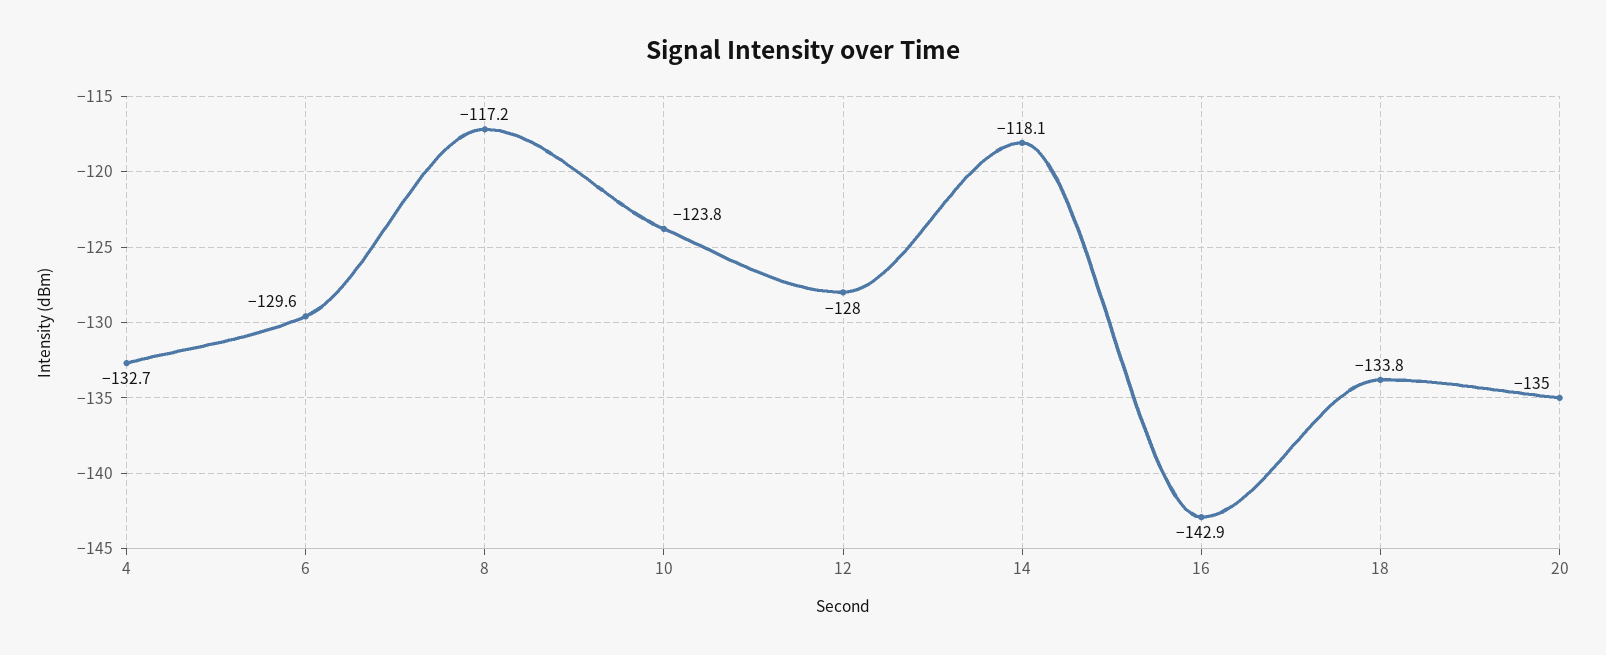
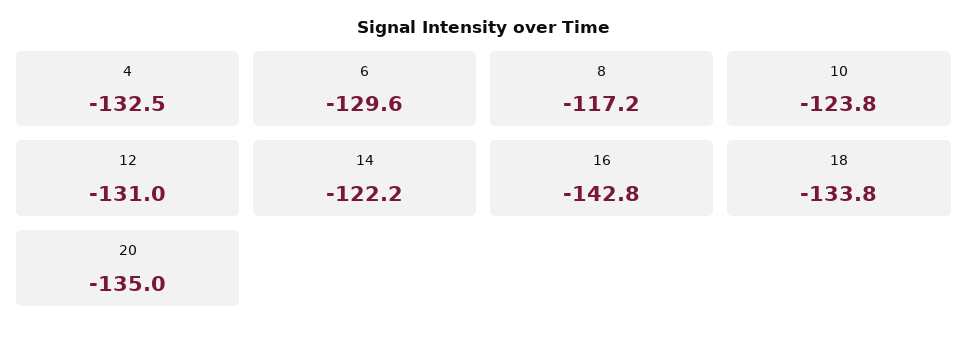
4: -132.7 -> -132.5
12: -128 -> -131
14: -118.1 -> -122.2
16: -142.9 -> -142.8

